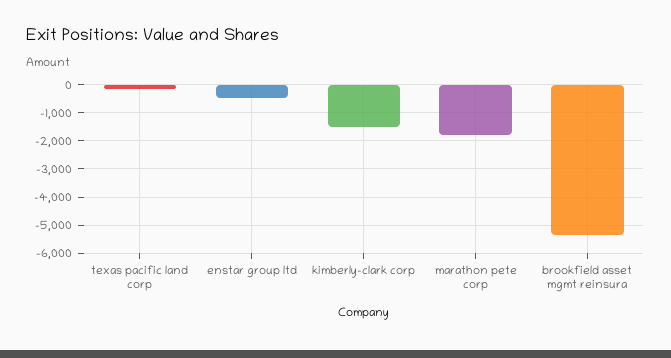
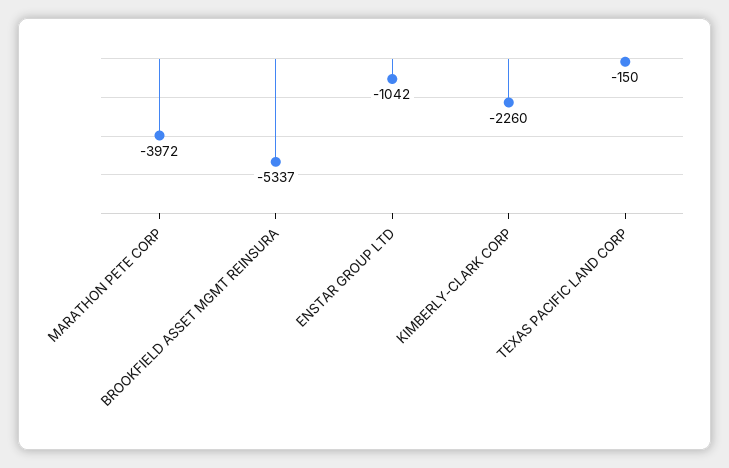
enstar group ltd: -500 -> -1042
kimberly-clark corp: -1500 -> -2260
marathon pete corp: -1750 -> -3972

